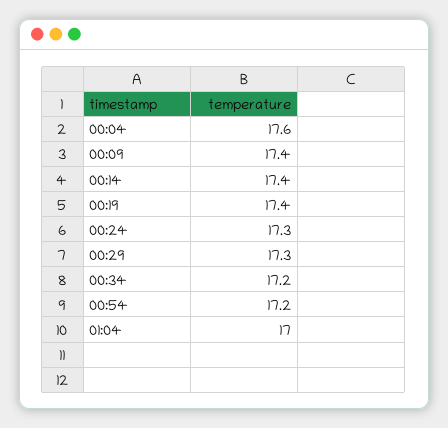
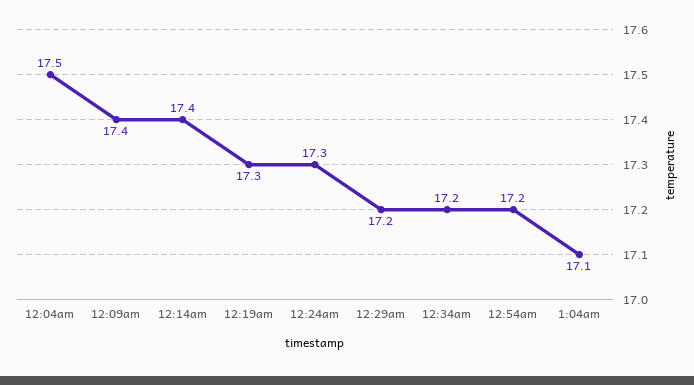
00:04: 17.6 -> 17.5
00:19: 17.4 -> 17.3
00:29: 17.3 -> 17.2
01:04: 17 -> 17.1

